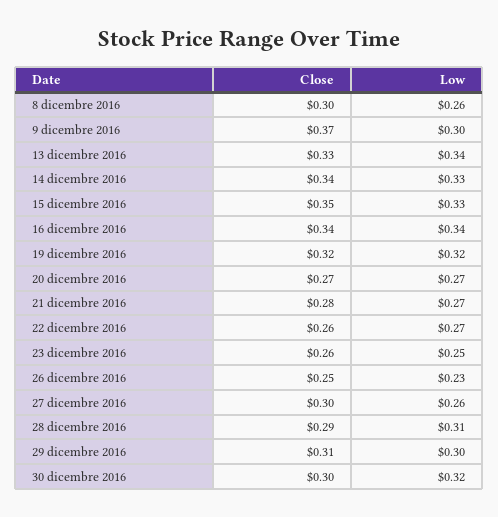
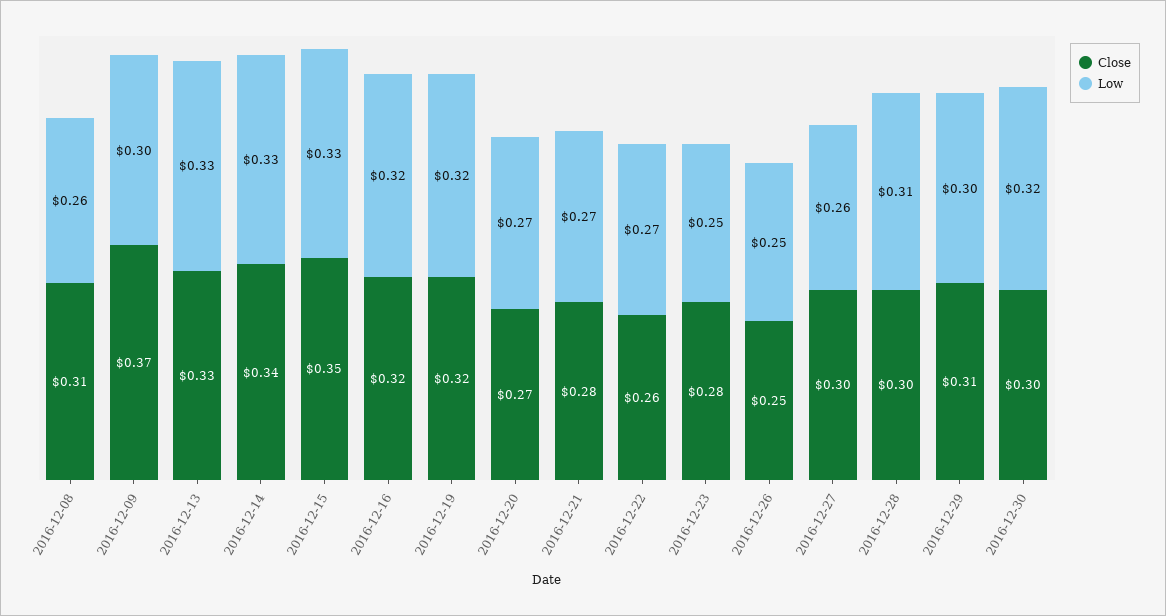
Close, 8 dicembre 2016: 0.3 -> 0.31
Low, 13 dicembre 2016: 0.34 -> 0.33
Close, 16 dicembre 2016: 0.34 -> 0.32
Low, 16 dicembre 2016: 0.34 -> 0.32
Close, 23 dicembre 2016: 0.26 -> 0.28
Low, 26 dicembre 2016: 0.23 -> 0.25
Close, 28 dicembre 2016: 0.29 -> 0.3

